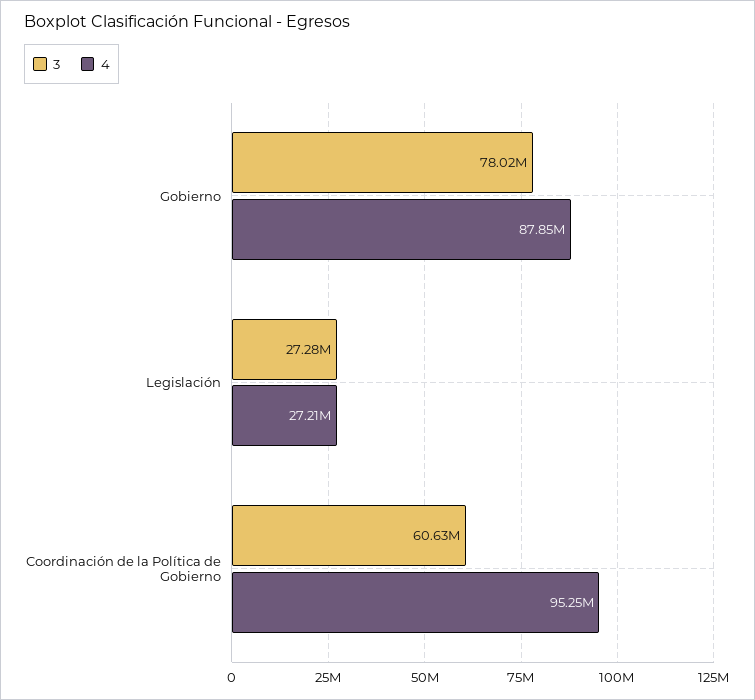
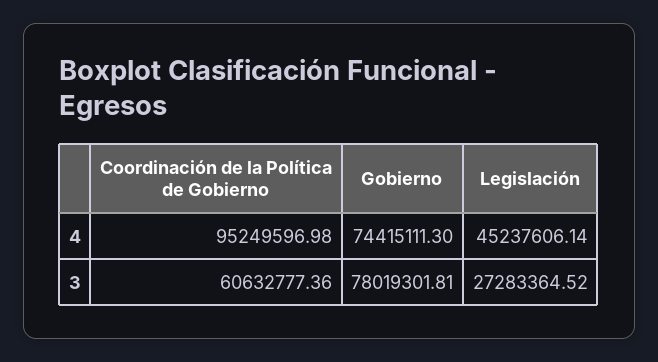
4, Gobierno: 87850000 -> 74415111.3
4, Legislación: 27210000 -> 45237606.14

